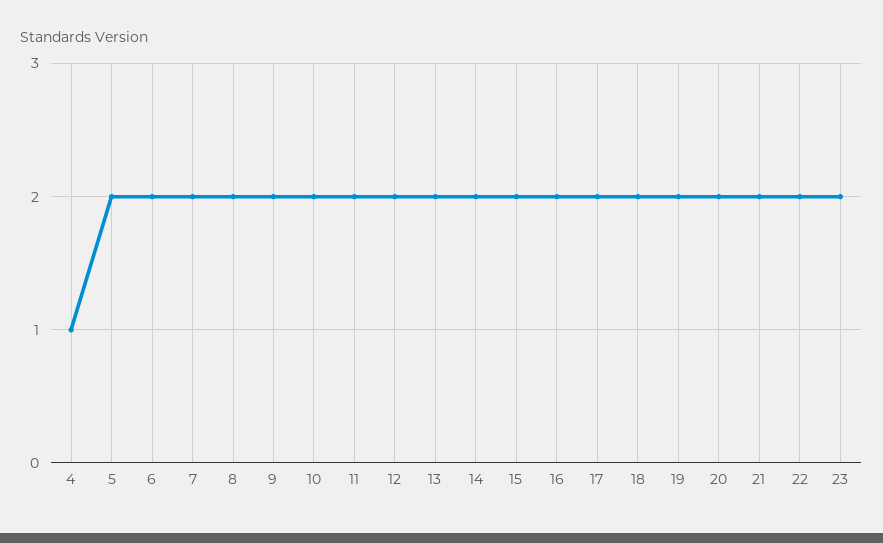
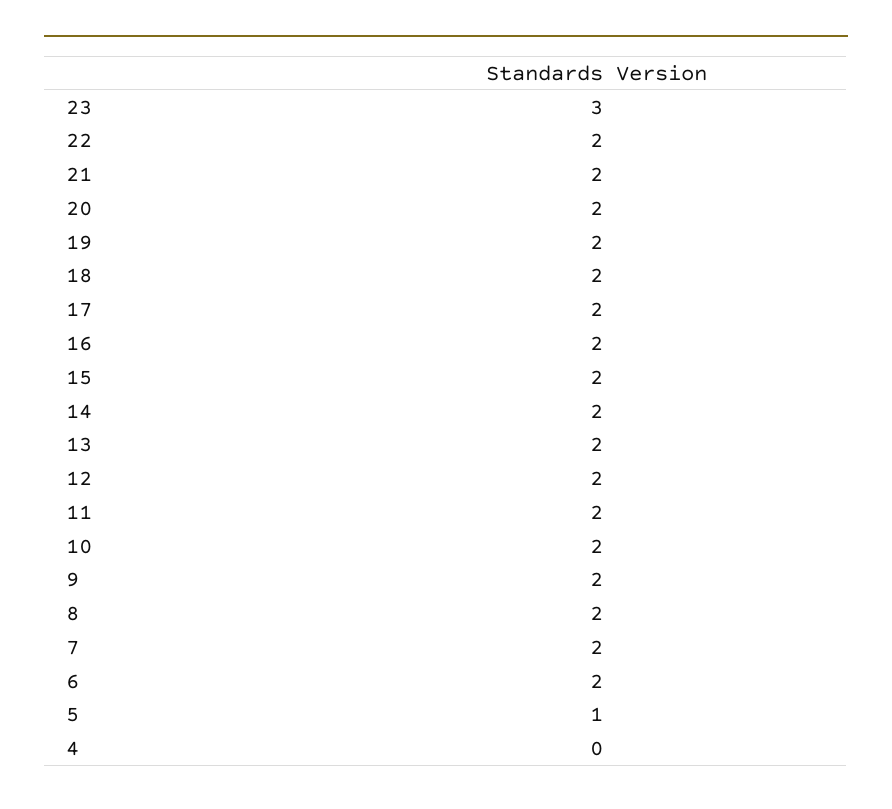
4: 1 -> 0
5: 2 -> 1
23: 2 -> 3

